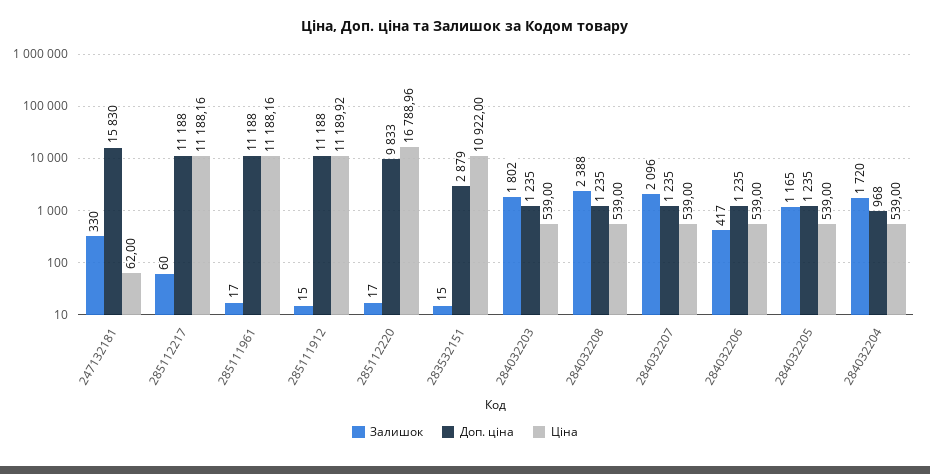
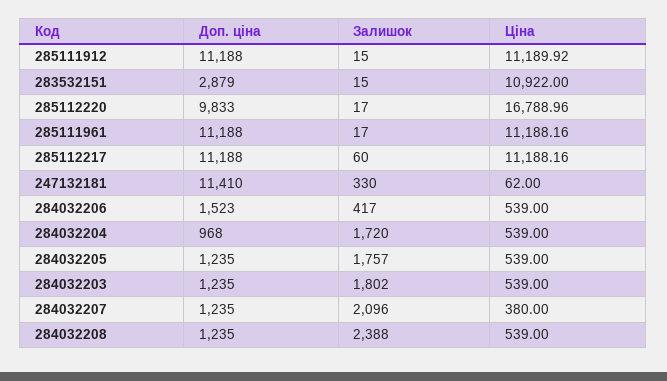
Доп. ціна, 247132181: 15830 -> 11410
Ціна, 284032207: 539 -> 380
Доп. ціна, 284032206: 1235 -> 1523
Залишок, 284032205: 1165 -> 1757

